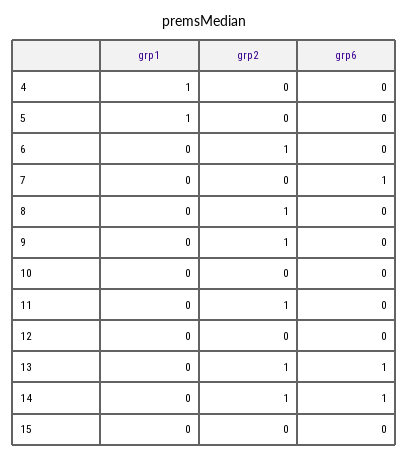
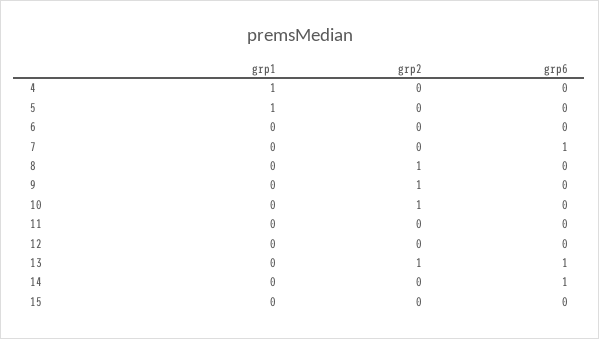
grp2, 6: 1 -> 0
grp2, 10: 0 -> 1
grp2, 11: 1 -> 0
grp2, 14: 1 -> 0

